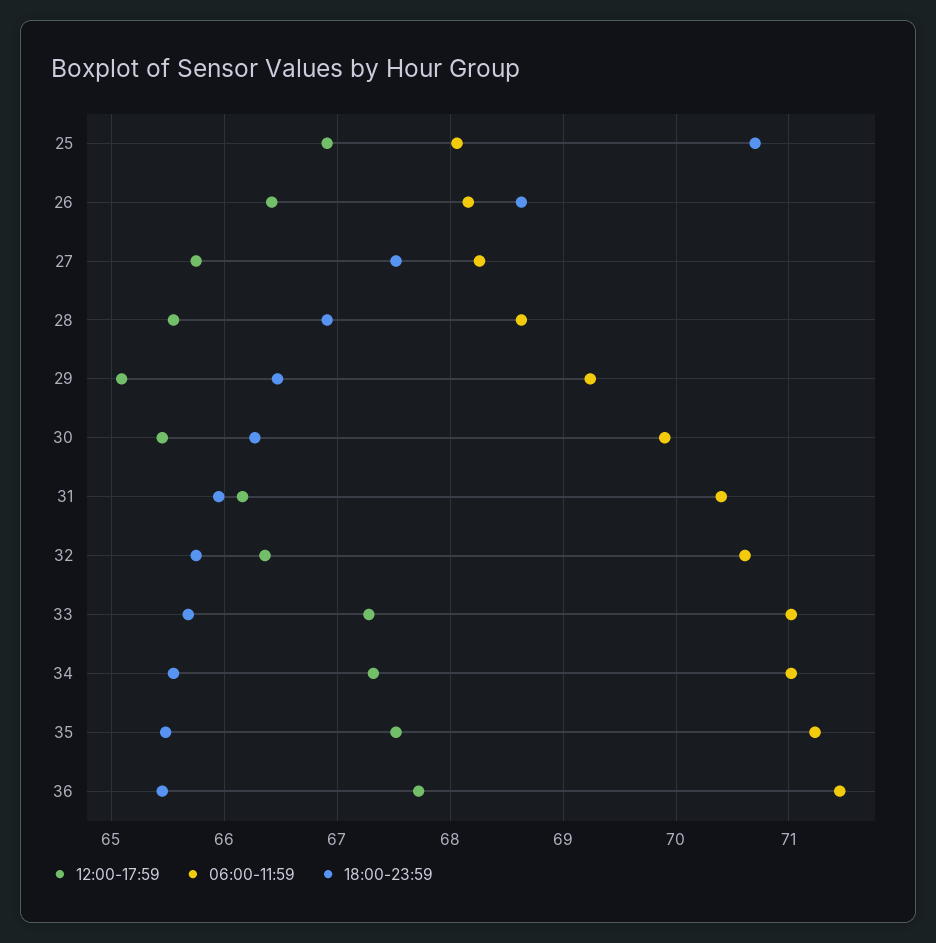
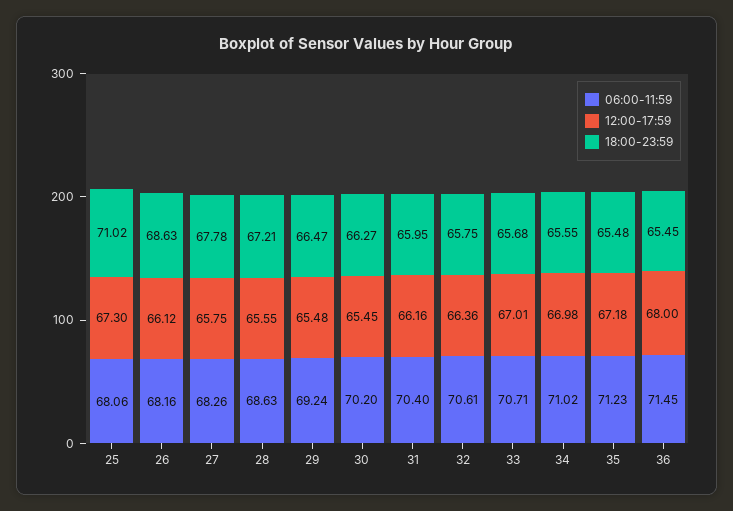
12:00-17:59, 25: 66.9 -> 67.3
18:00-23:59, 25: 70.7 -> 71.02
12:00-17:59, 26: 66.4 -> 66.12
18:00-23:59, 27: 67.5 -> 67.78
18:00-23:59, 28: 66.9 -> 67.21
12:00-17:59, 29: 65.1 -> 65.48
06:00-11:59, 30: 69.9 -> 70.2
12:00-17:59, 33: 67.3 -> 67.01
06:00-11:59, 33: 71 -> 70.71
12:00-17:59, 34: 67.3 -> 66.98
12:00-17:59, 35: 67.5 -> 67.18
12:00-17:59, 36: 67.7 -> 68

